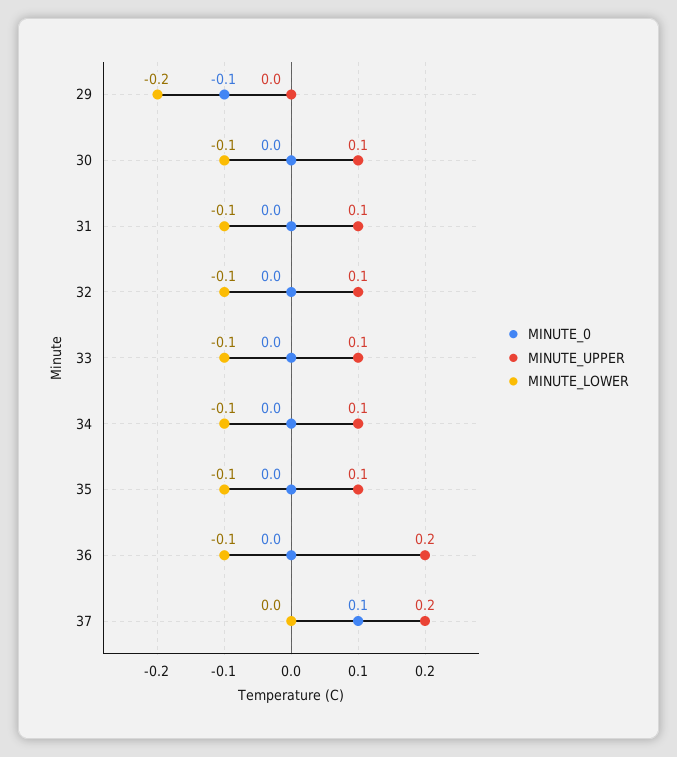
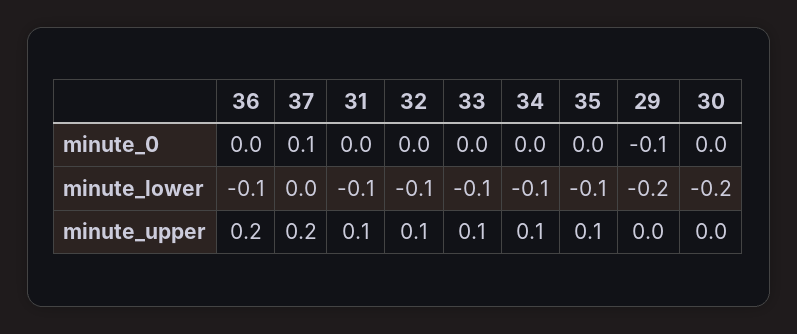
MINUTE_UPPER, 30: 0.1 -> 0
MINUTE_LOWER, 30: -0.1 -> -0.2

